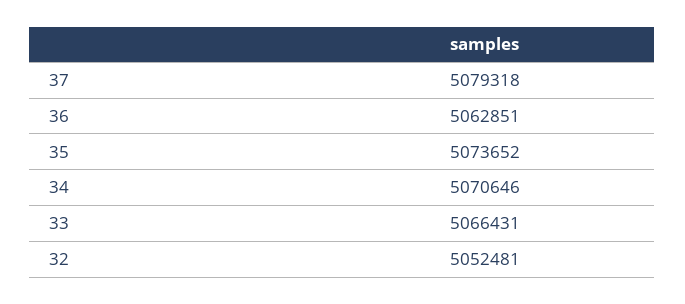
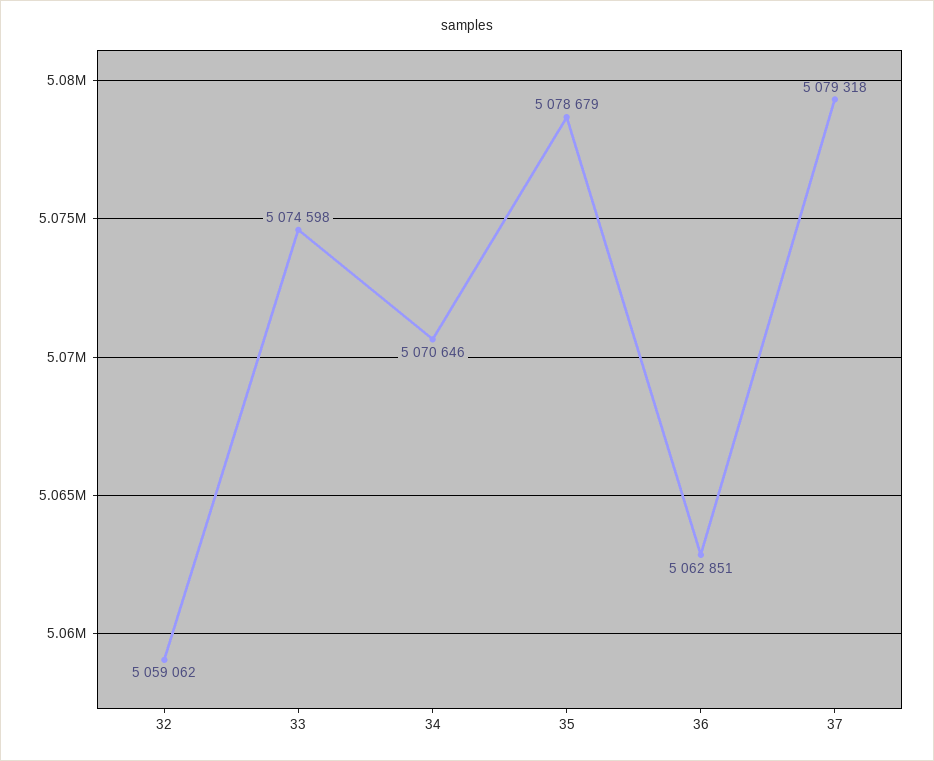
35: 5073652 -> 5078679
33: 5066431 -> 5074598
32: 5052481 -> 5059062

